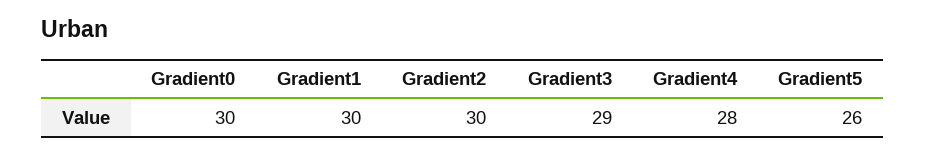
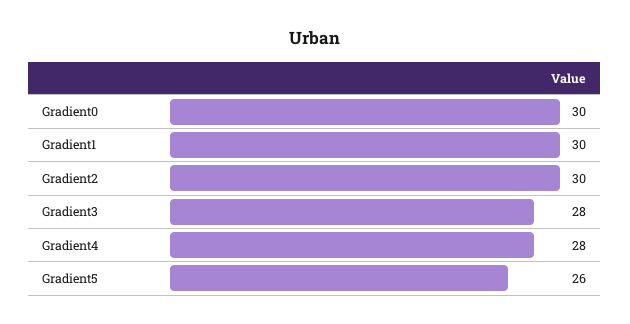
Gradient3: 29 -> 28

